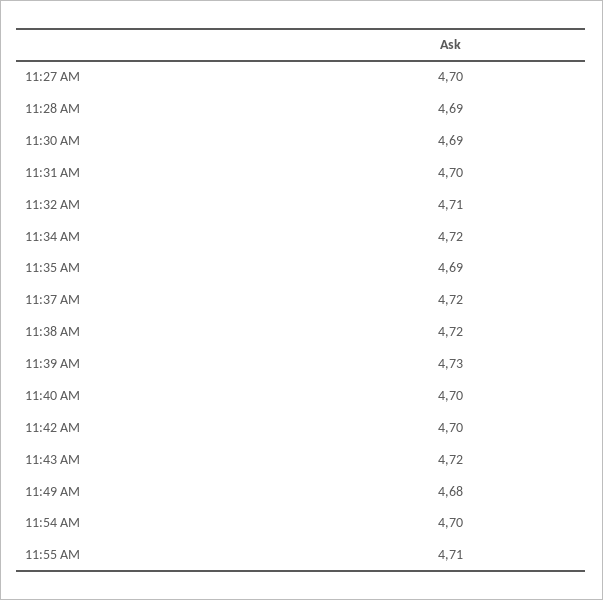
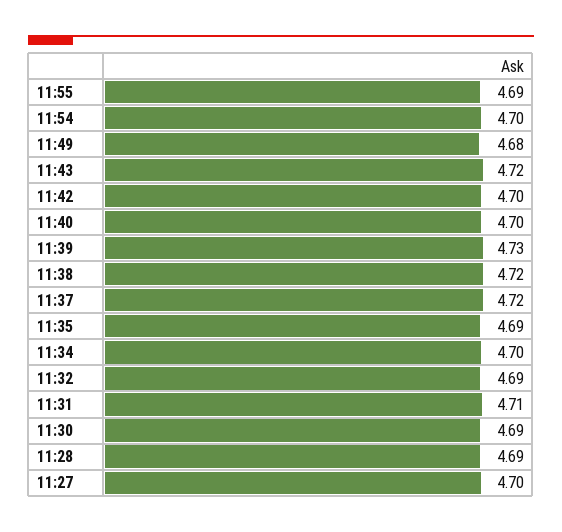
11:31 AM: 4.7 -> 4.71
11:32 AM: 4.71 -> 4.69
11:34 AM: 4.72 -> 4.7
11:55 AM: 4.71 -> 4.69

